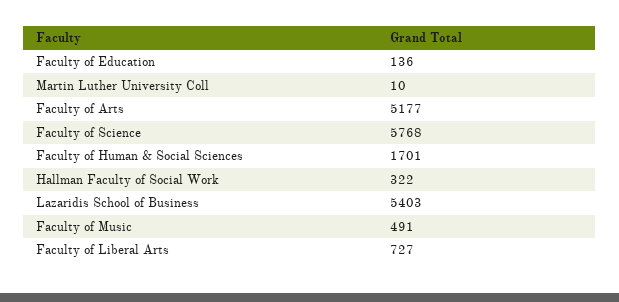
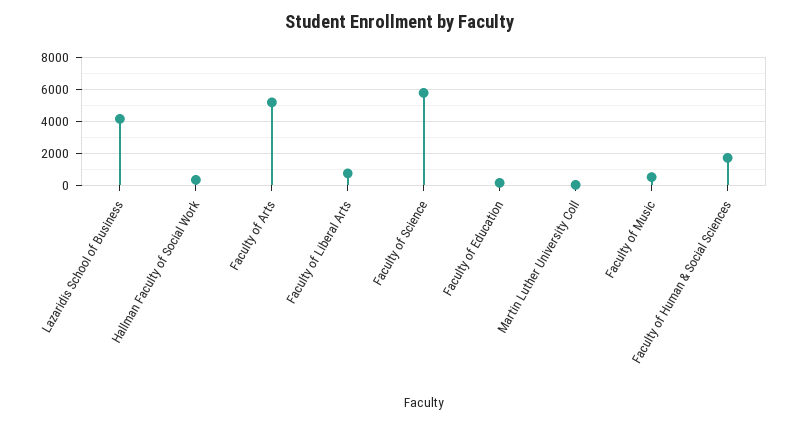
Lazaridis School of Business: 5403 -> 4000

